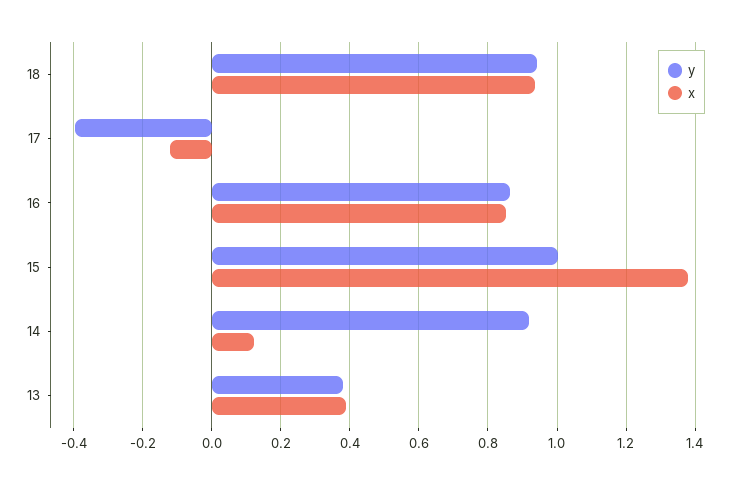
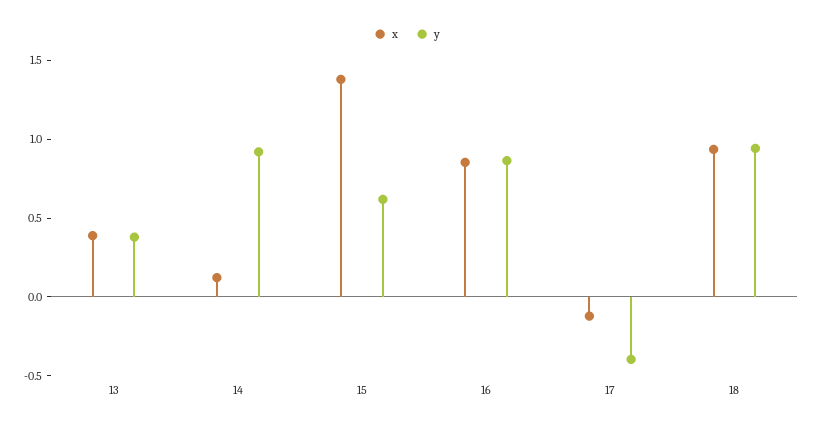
y, 15: 1 -> 0.6

